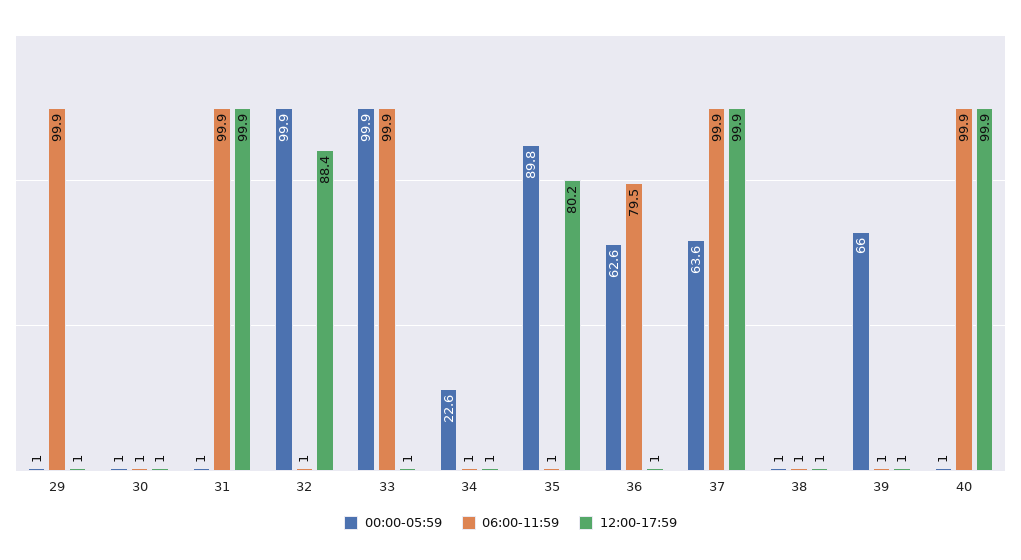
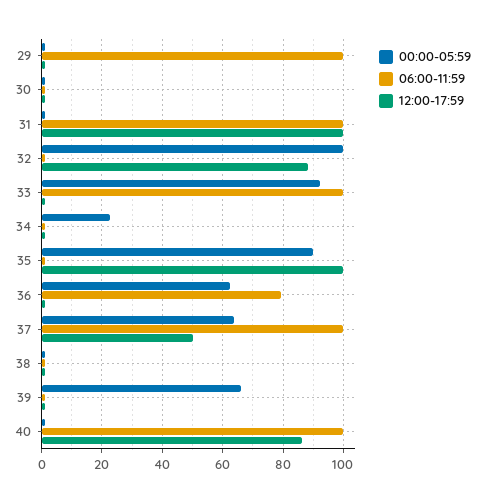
00:00-05:59, 33: 99.9 -> 92
12:00-17:59, 35: 80.2 -> 100
12:00-17:59, 37: 99.9 -> 50
12:00-17:59, 40: 99.9 -> 86

